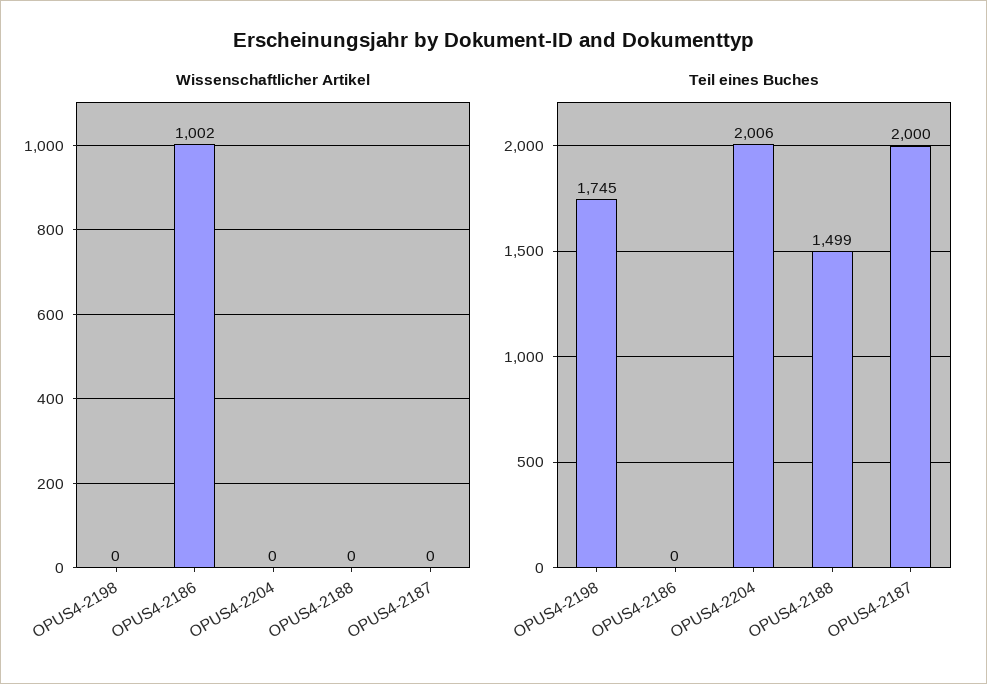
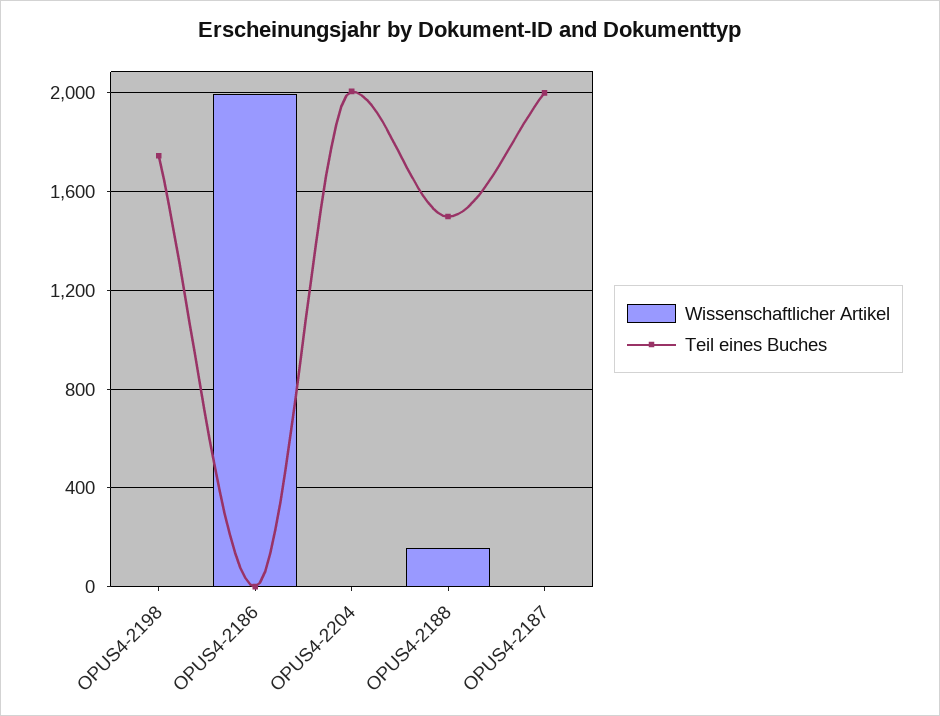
Wissenschaftlicher Artikel, OPUS4-2186: 1002 -> 2000
Wissenschaftlicher Artikel, OPUS4-2188: 0 -> 150

